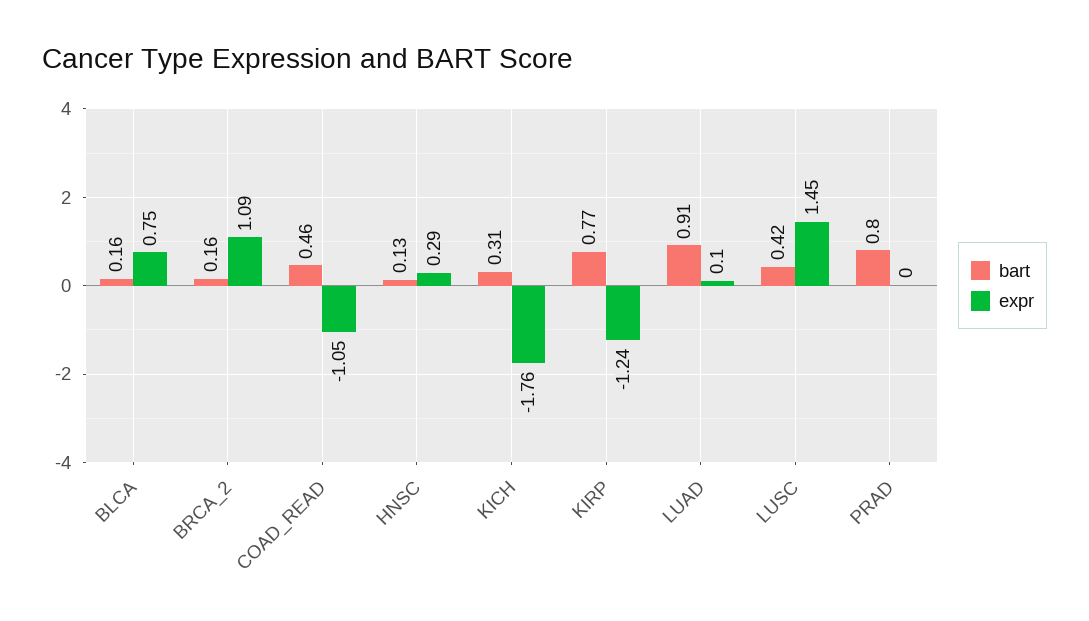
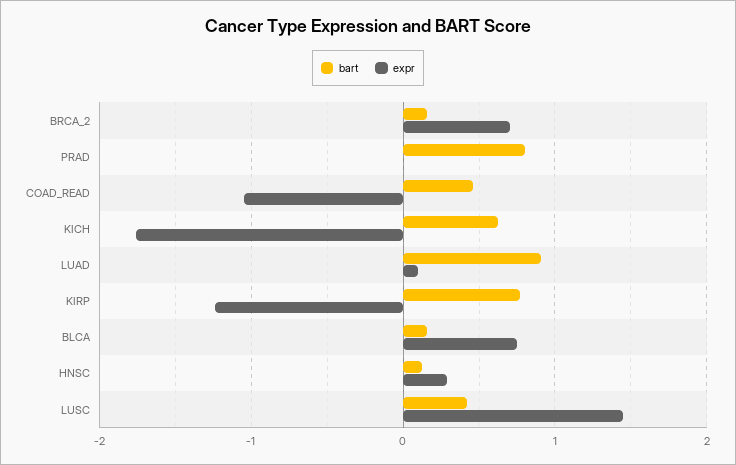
expr, BRCA_2: 1.09 -> 0.7
bart, KICH: 0.31 -> 0.6

